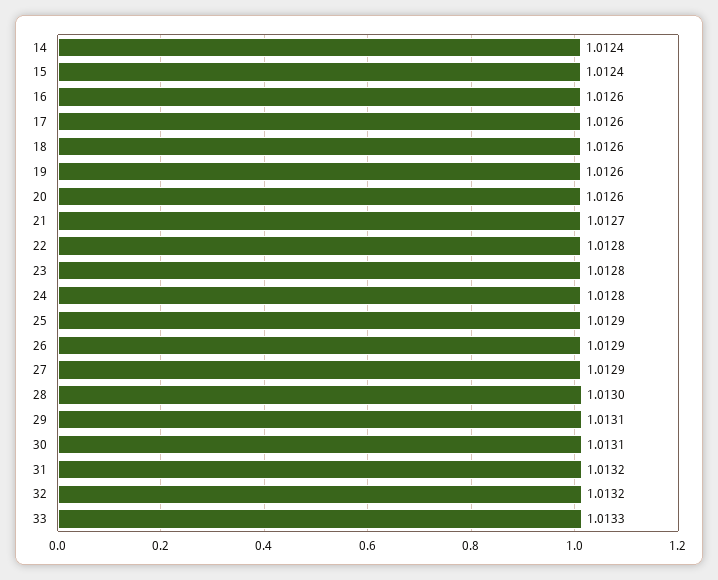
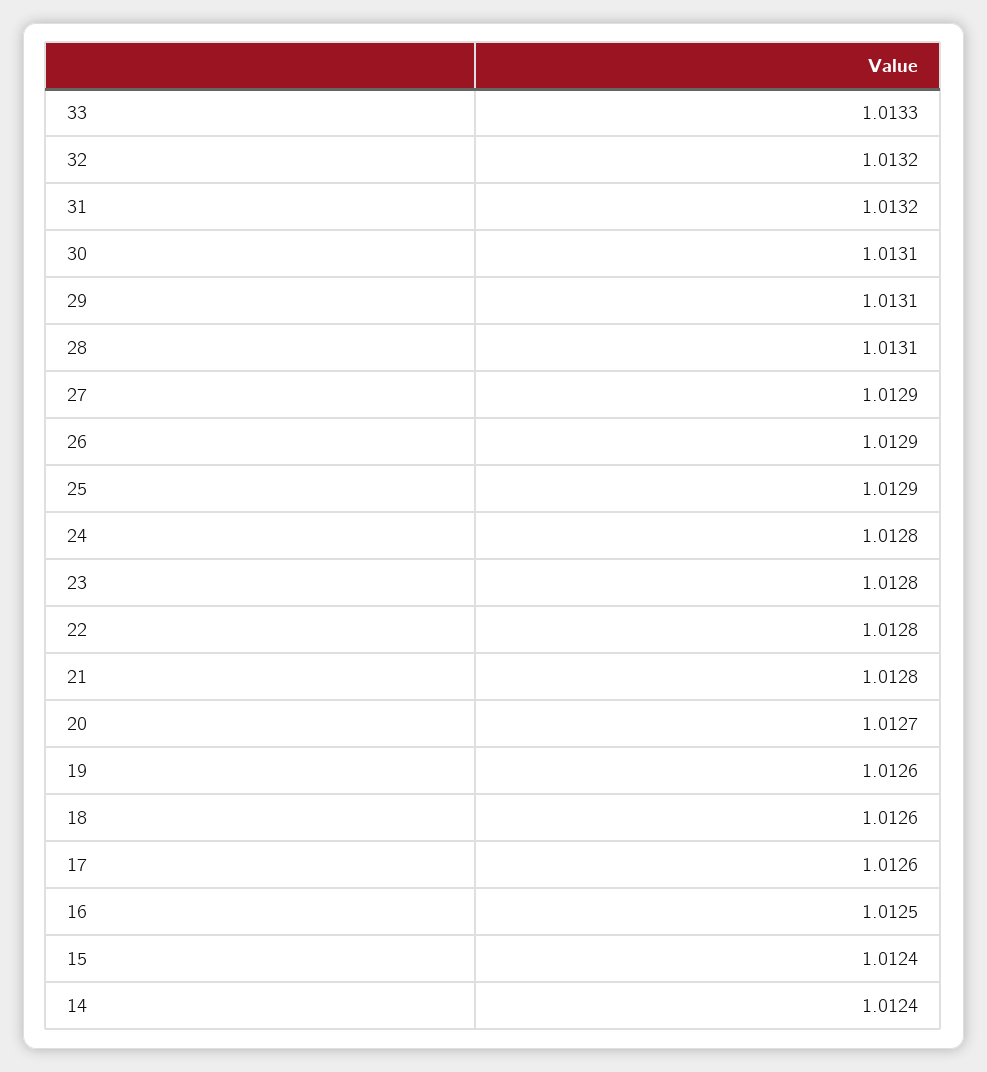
16: 1.0126 -> 1.0125
20: 1.0126 -> 1.0127
21: 1.0127 -> 1.0128
28: 1.013 -> 1.0131

